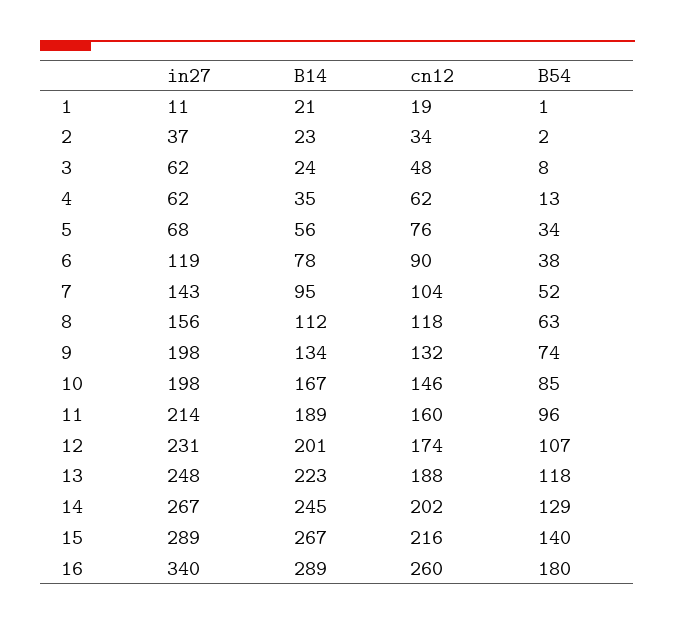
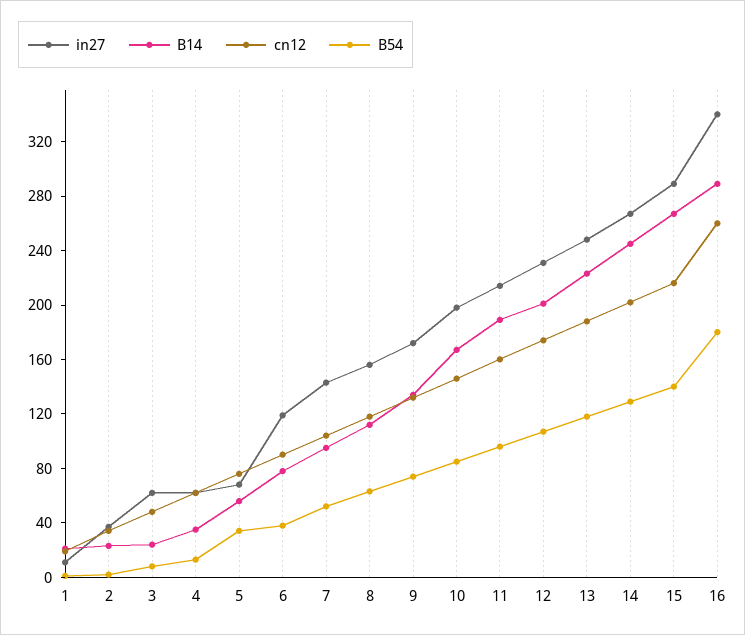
in27, 9: 198 -> 170

